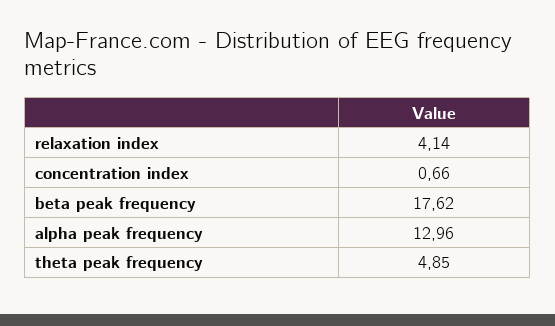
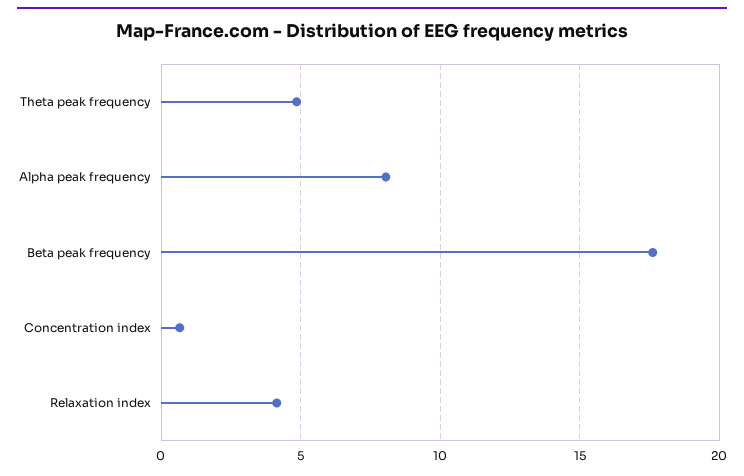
alpha peak frequency: 12.96 -> 8

